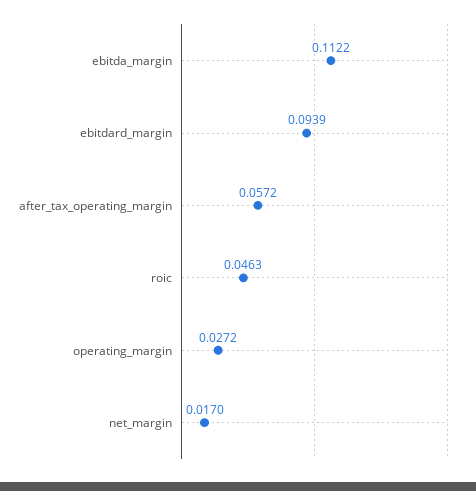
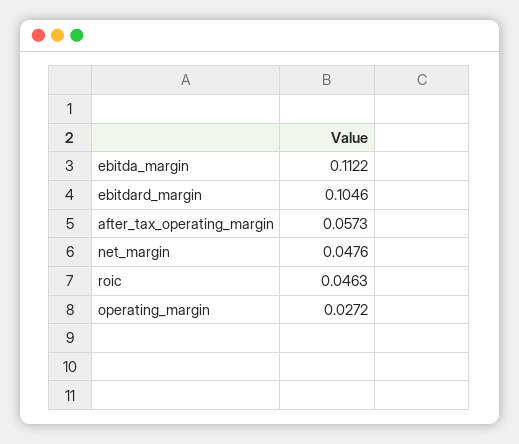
ebitdard_margin: 0.0939 -> 0.1046
after_tax_operating_margin: 0.0572 -> 0.0573
net_margin: 0.017 -> 0.0476

